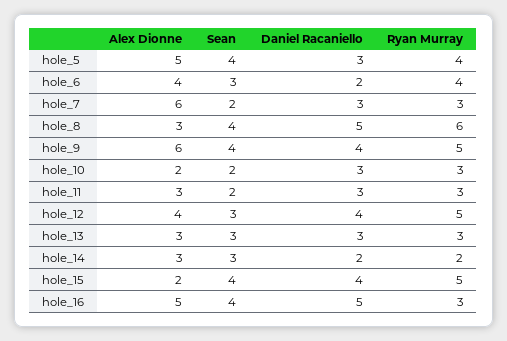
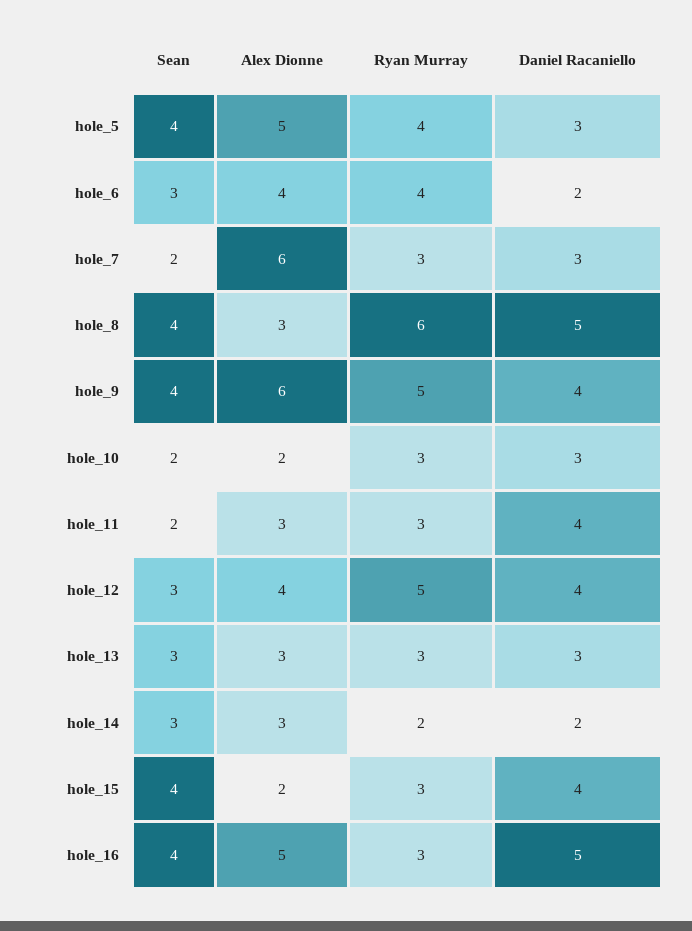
Daniel Racaniello, hole_11: 3 -> 4
Ryan Murray, hole_15: 5 -> 3

